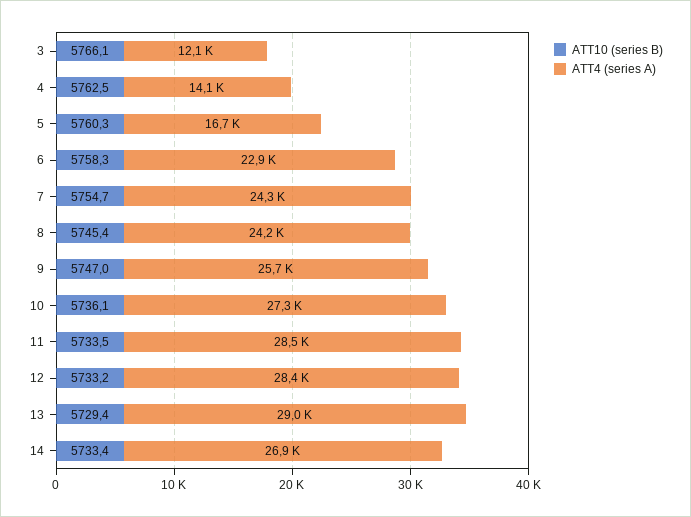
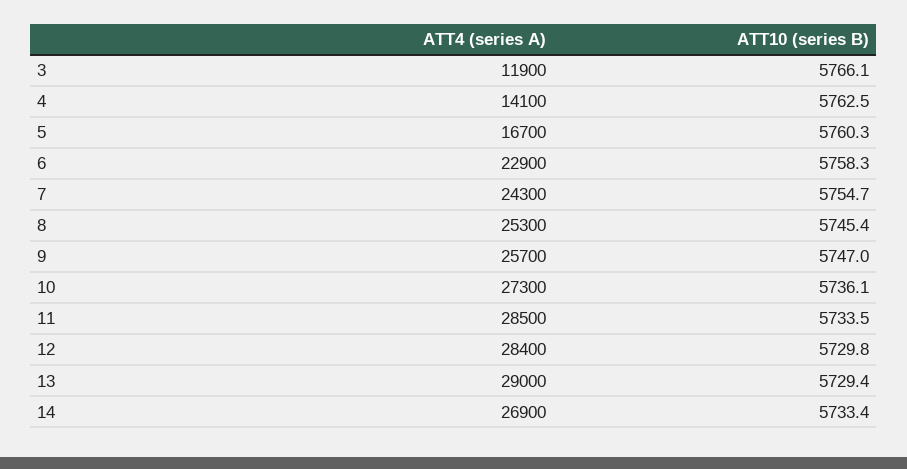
ATT4 (series A), 3: 12100 -> 11900
ATT4 (series A), 8: 24200 -> 25300
ATT10 (series B), 12: 5733.2 -> 5729.8

